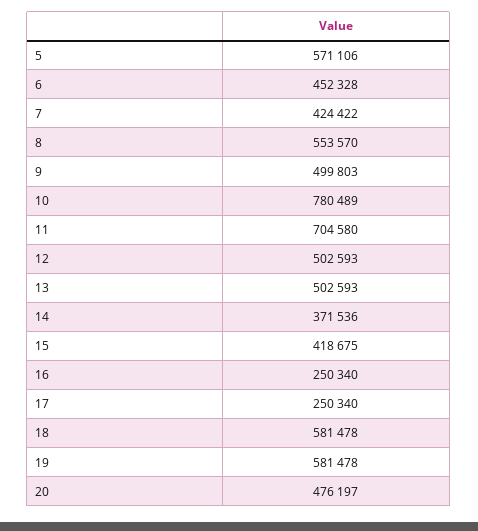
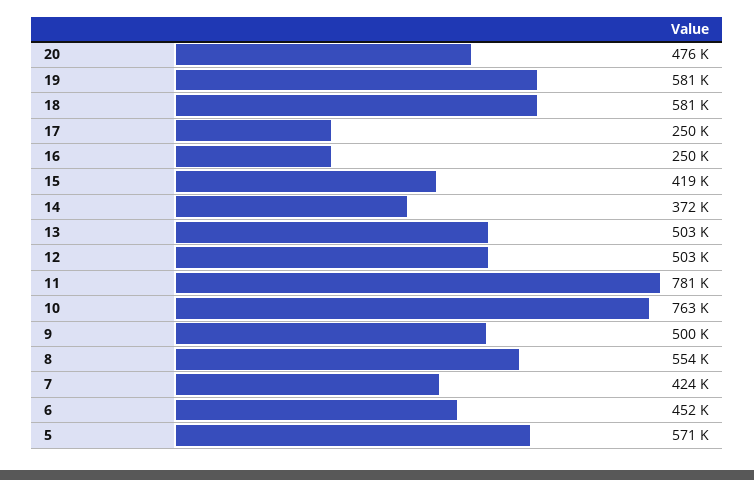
10: 780489 -> 763000
11: 704580 -> 781000

